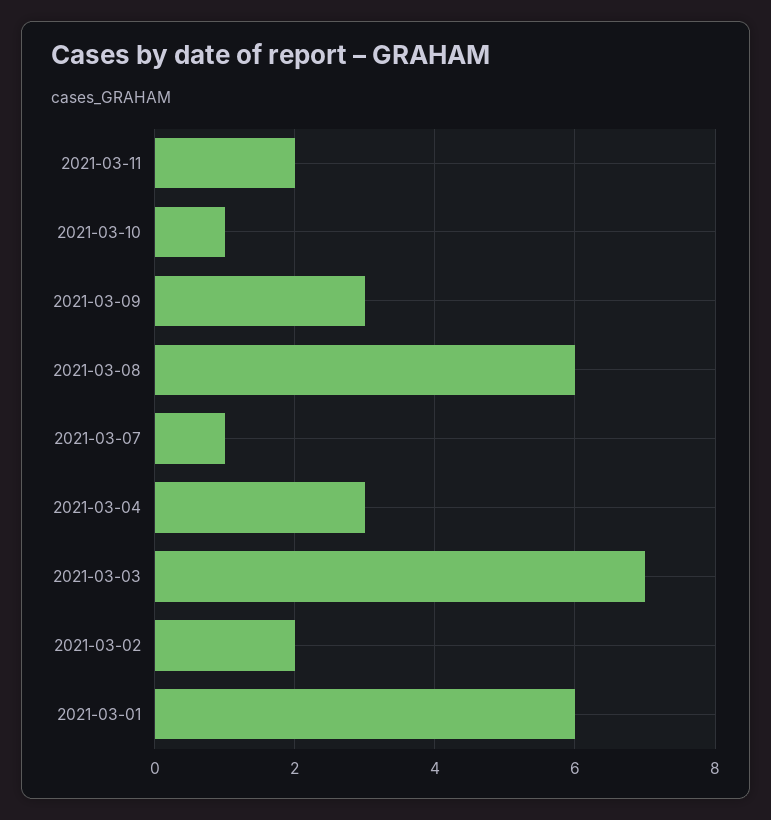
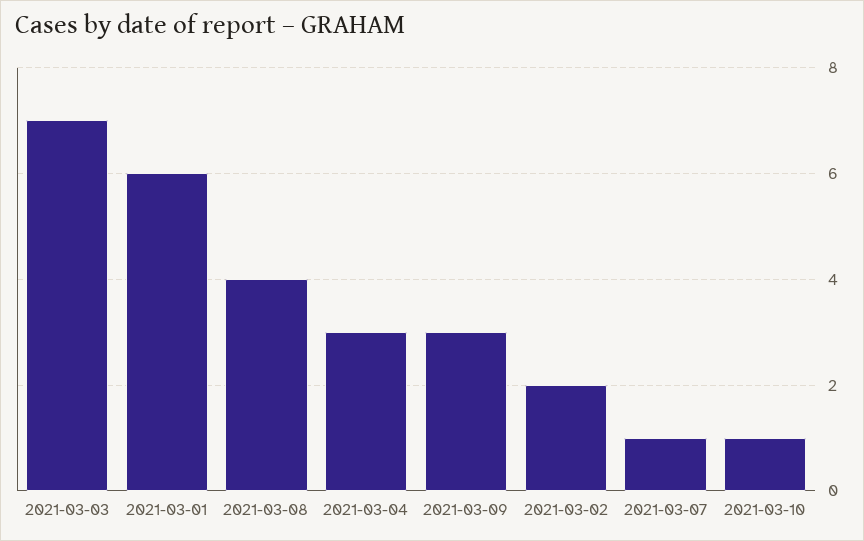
2021-03-11: 2 -> none
2021-03-08: 6 -> 4

